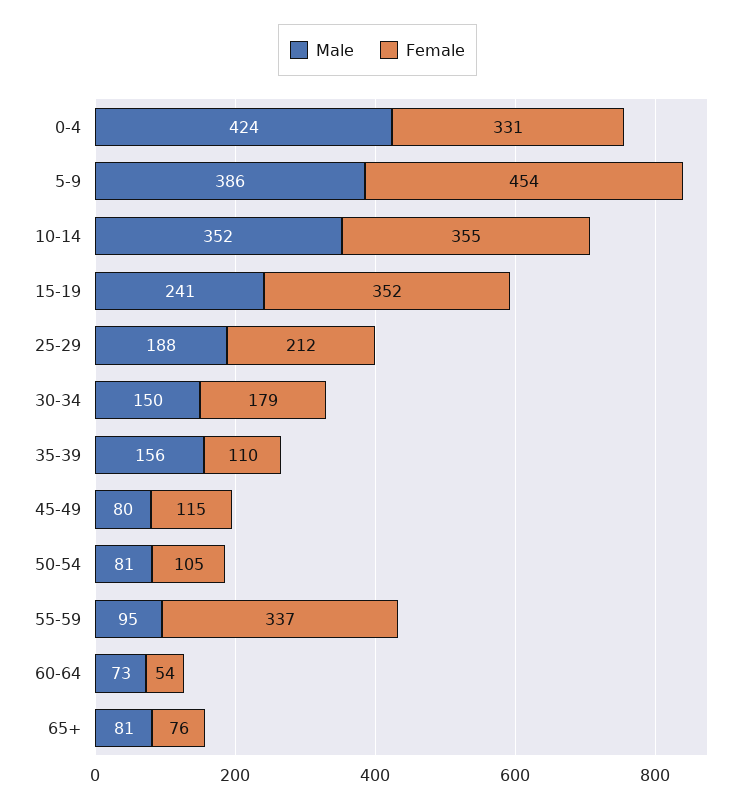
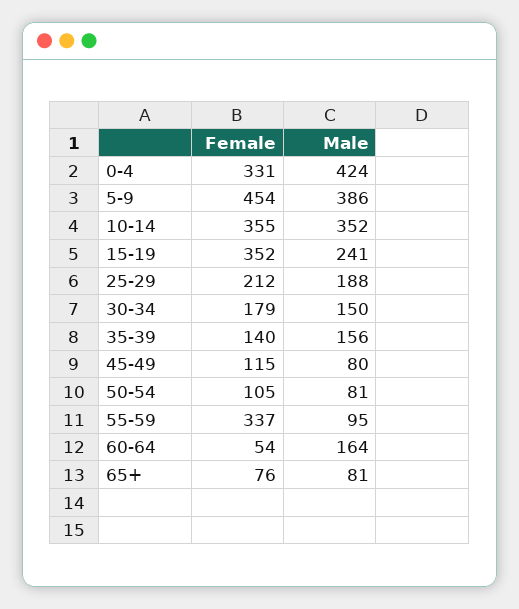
Female, 35-39: 110 -> 140
Male, 60-64: 73 -> 164

